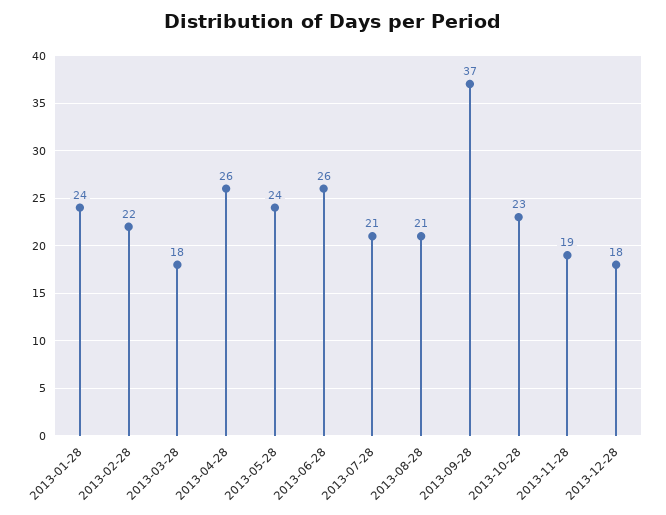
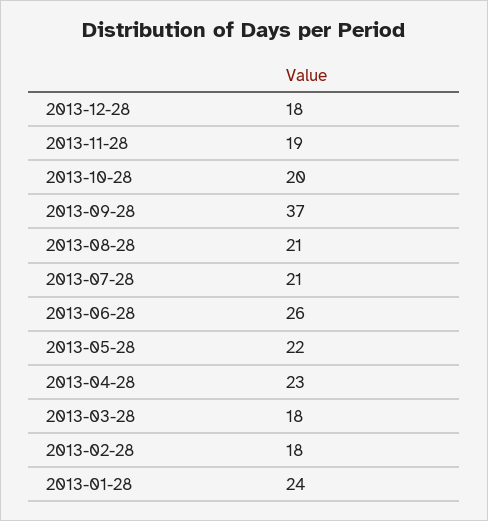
2013-02-28: 22 -> 18
2013-04-28: 26 -> 23
2013-05-28: 24 -> 22
2013-10-28: 23 -> 20

